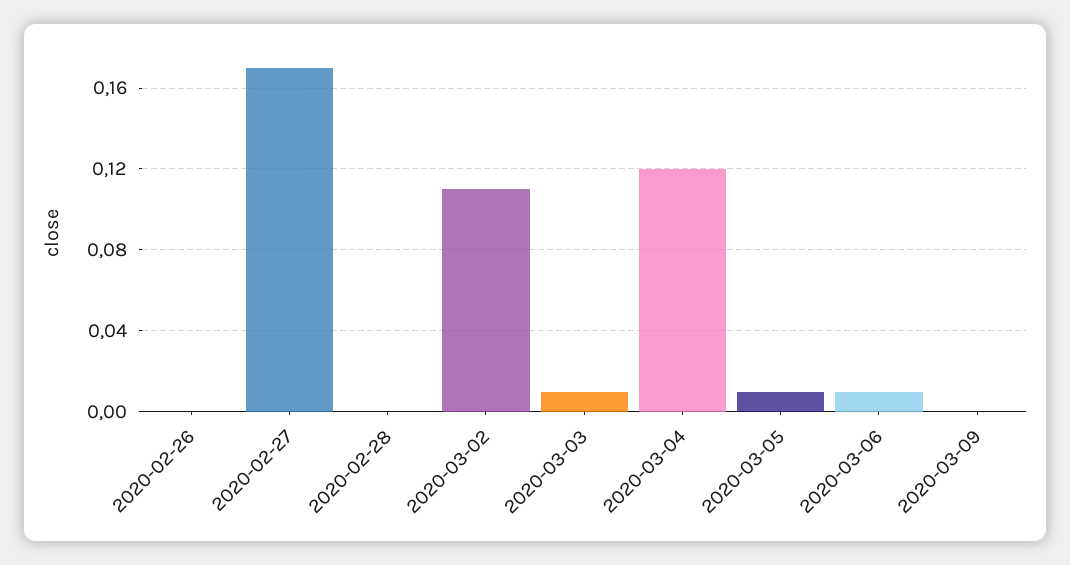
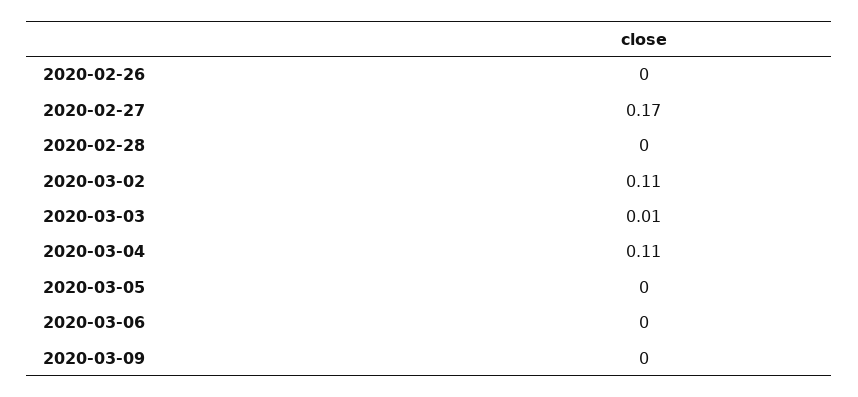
2020-03-04: 0.12 -> 0.11
2020-03-05: 0.01 -> 0
2020-03-06: 0.01 -> 0

